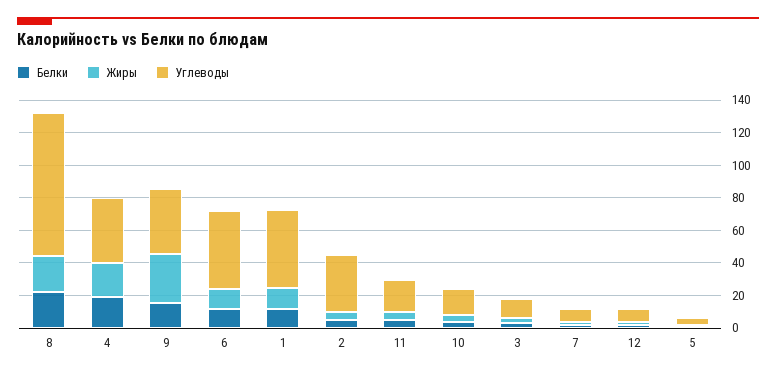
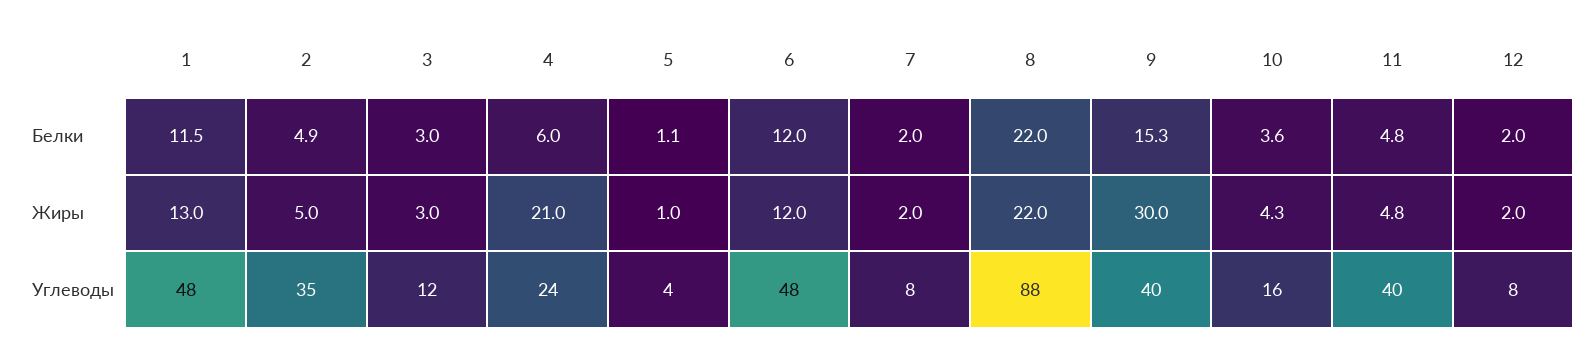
Белки, 4: 20 -> 6
Углеводы, 4: 40 -> 24
Углеводы, 11: 20 -> 40

